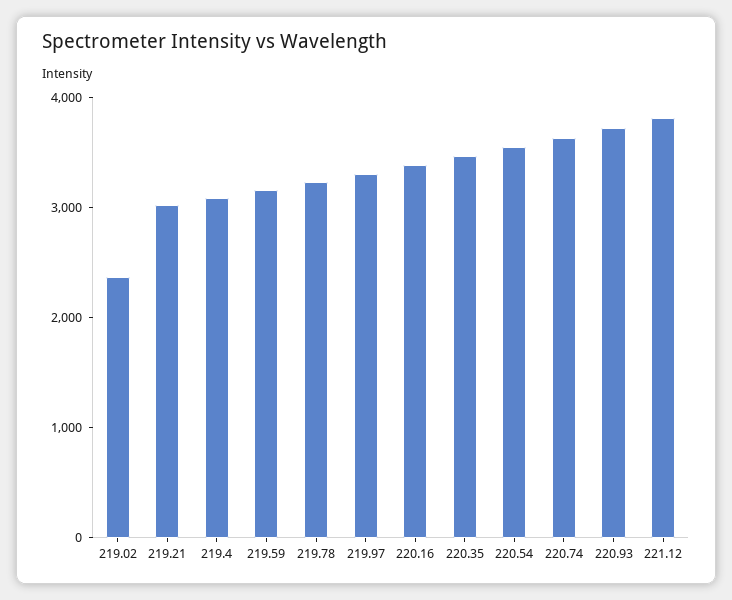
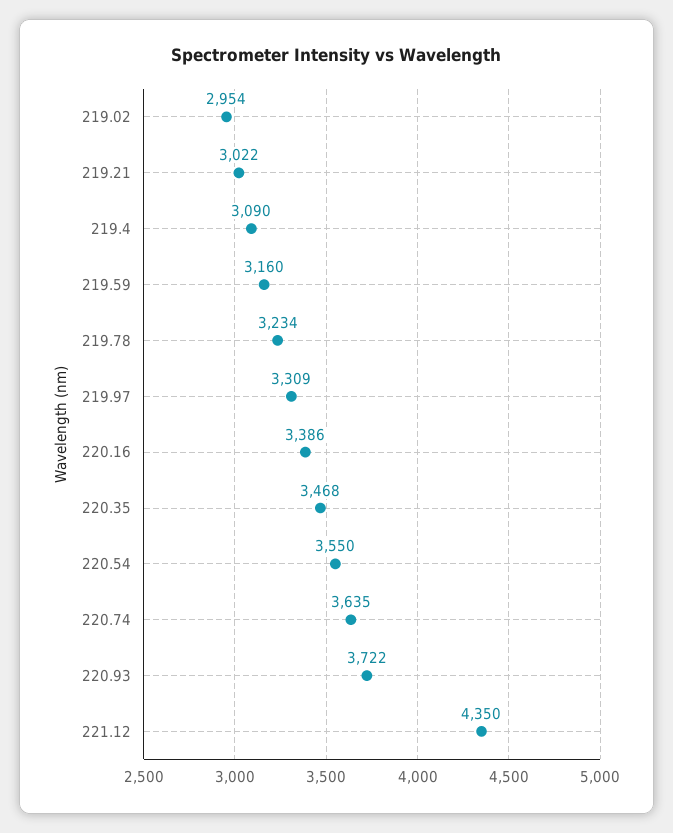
219.02: 2400 -> 2954
221.12: 3800 -> 4350

